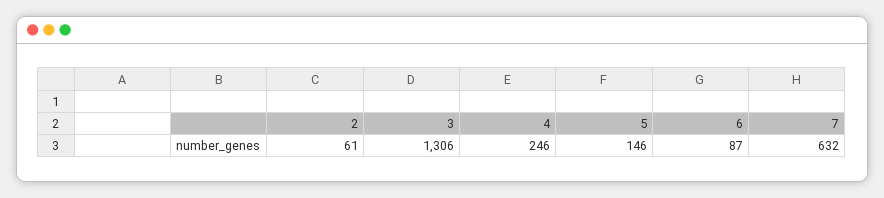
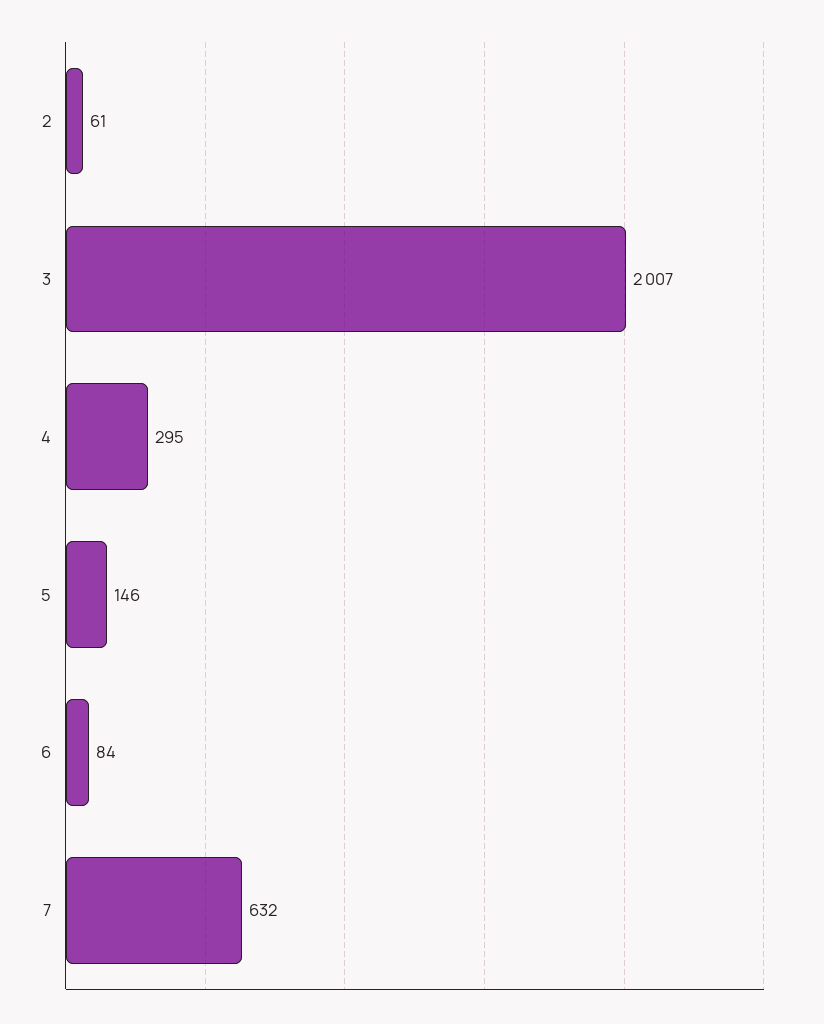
3: 1306 -> 2007
4: 246 -> 295
6: 87 -> 84

